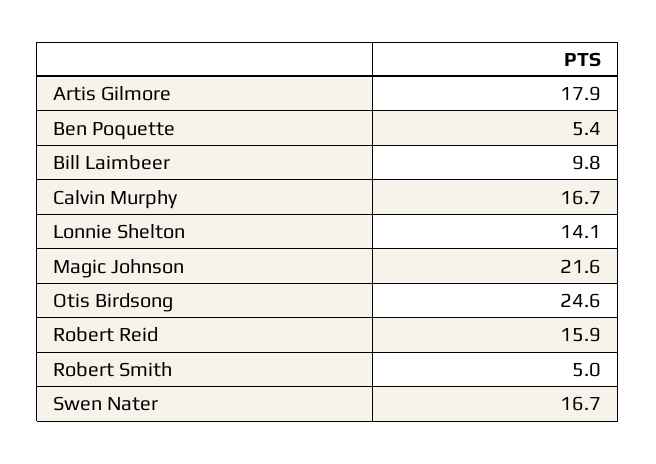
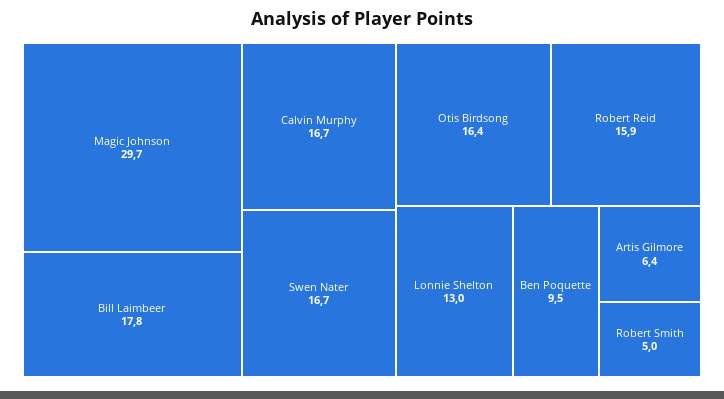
Artis Gilmore: 17.9 -> 6.4
Ben Poquette: 5.4 -> 9.5
Bill Laimbeer: 9.8 -> 17.8
Lonnie Shelton: 14.1 -> 13
Magic Johnson: 21.6 -> 29.7
Otis Birdsong: 24.6 -> 16.4

